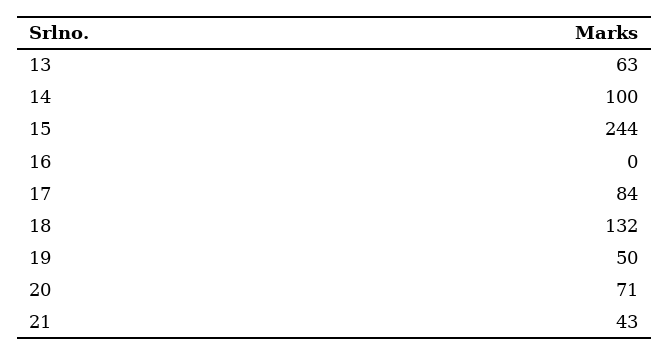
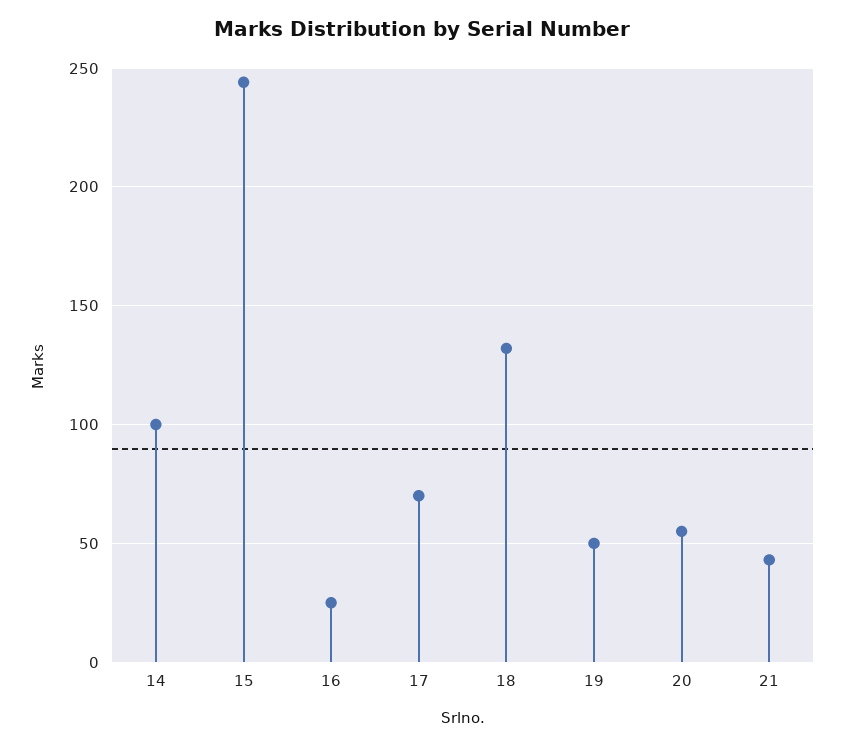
13: 63 -> none
16: 0 -> 25
17: 84 -> 70
20: 71 -> 55

